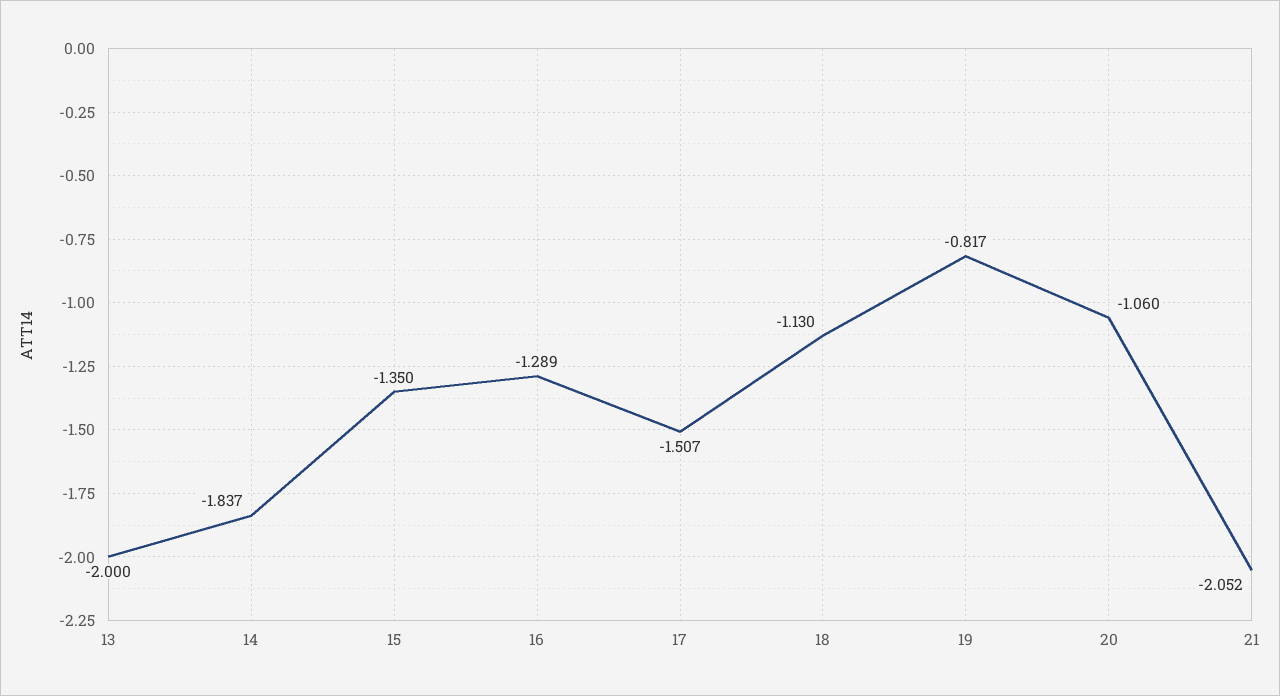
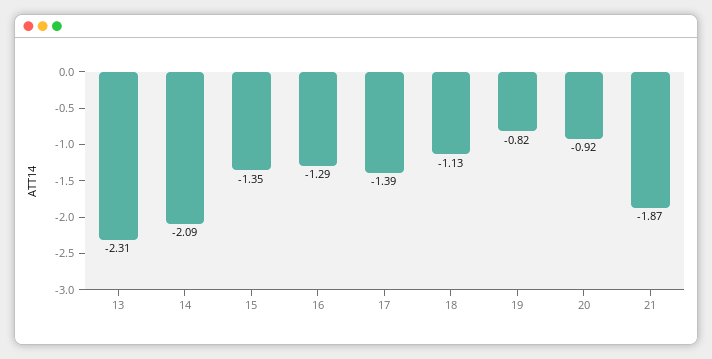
13: -2 -> -2.31
14: -1.837 -> -2.09
17: -1.507 -> -1.39
20: -1.06 -> -0.92
21: -2.052 -> -1.87

